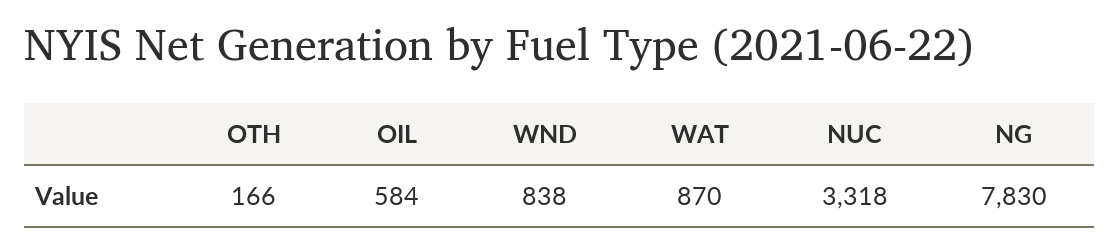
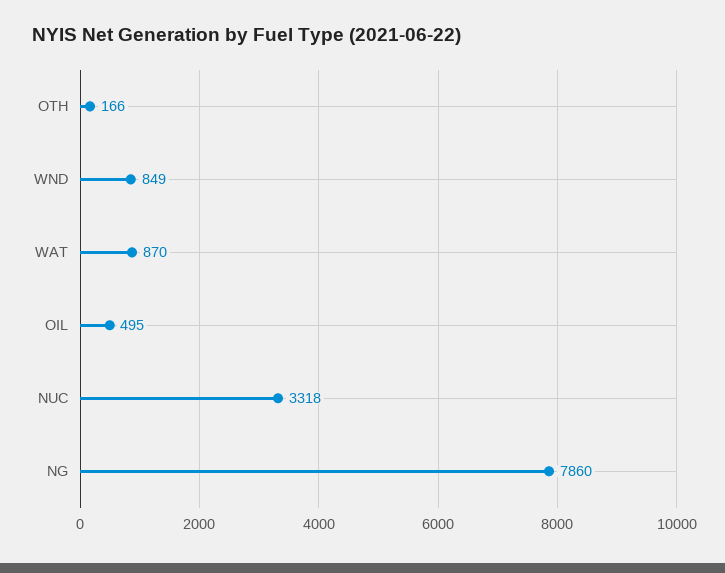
OIL: 584 -> 495
WND: 838 -> 849
NG: 7830 -> 7860

